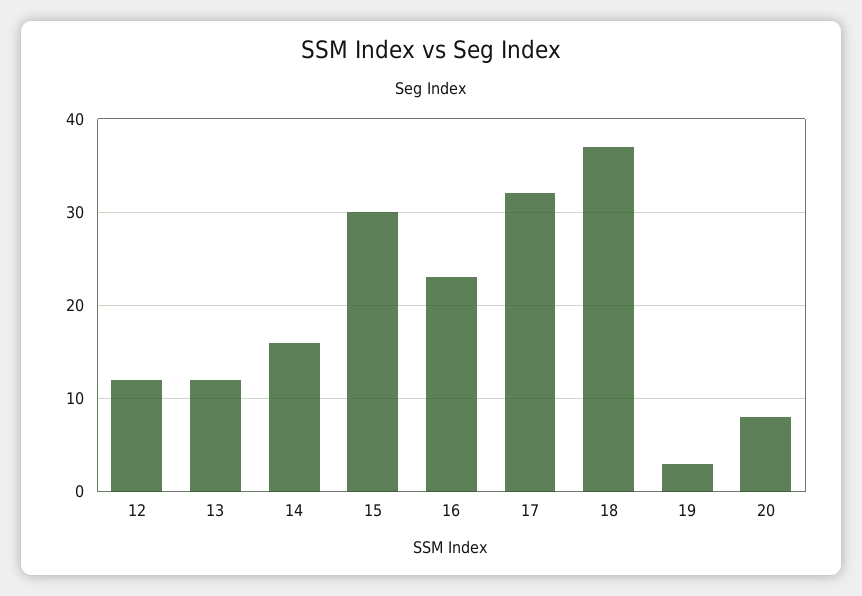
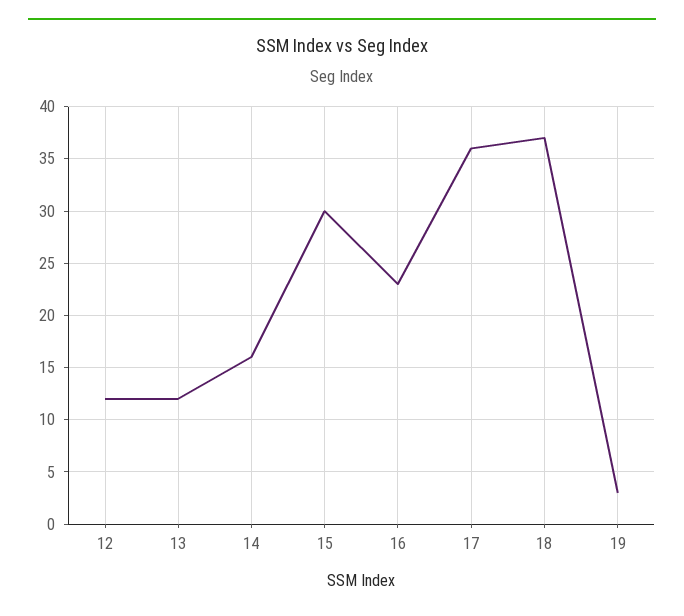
17: 32 -> 36
20: 8 -> none

